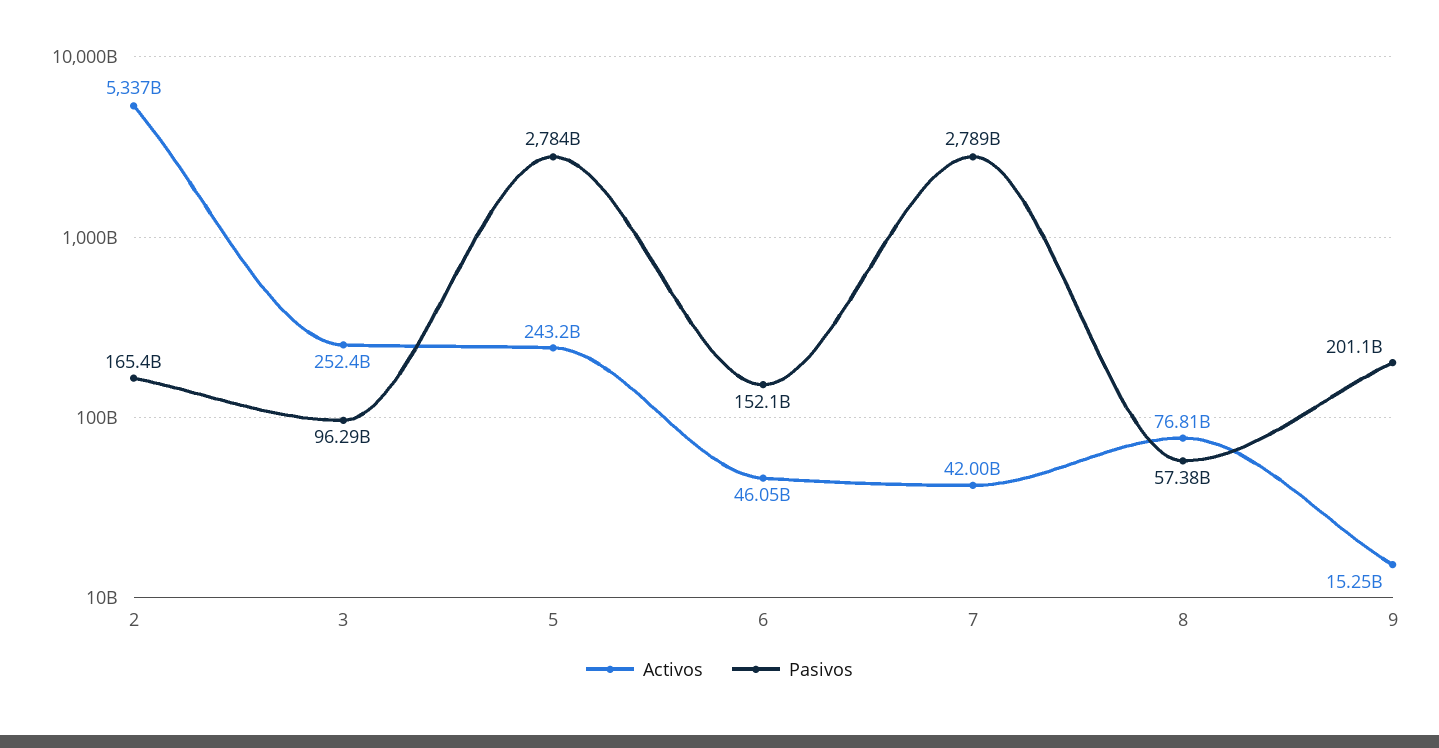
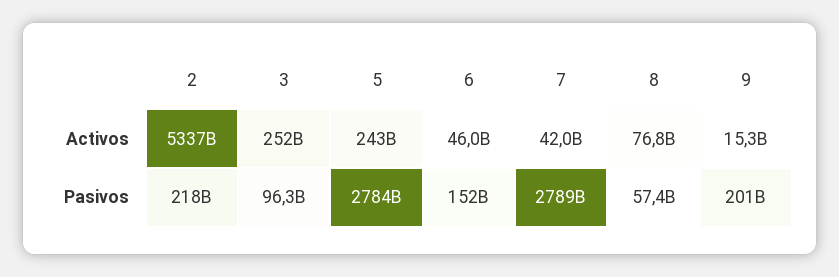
Pasivos, 2: 165400000000 -> 218000000000

